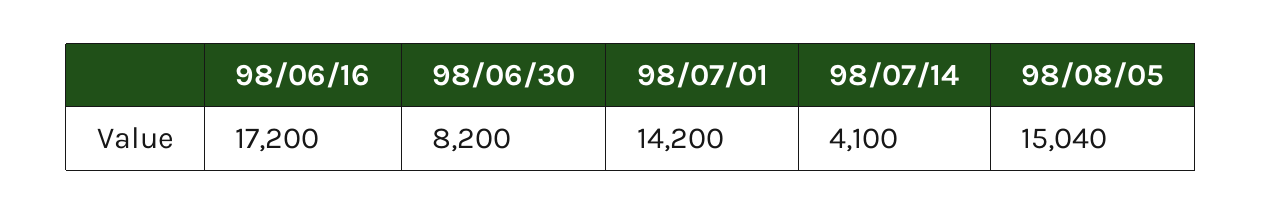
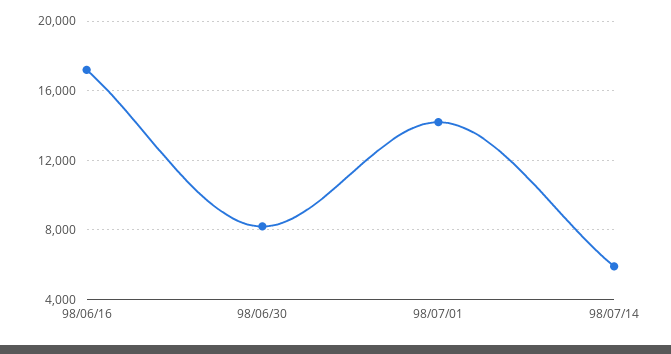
98/07/14: 4100 -> 6000
98/08/05: 15040 -> none

